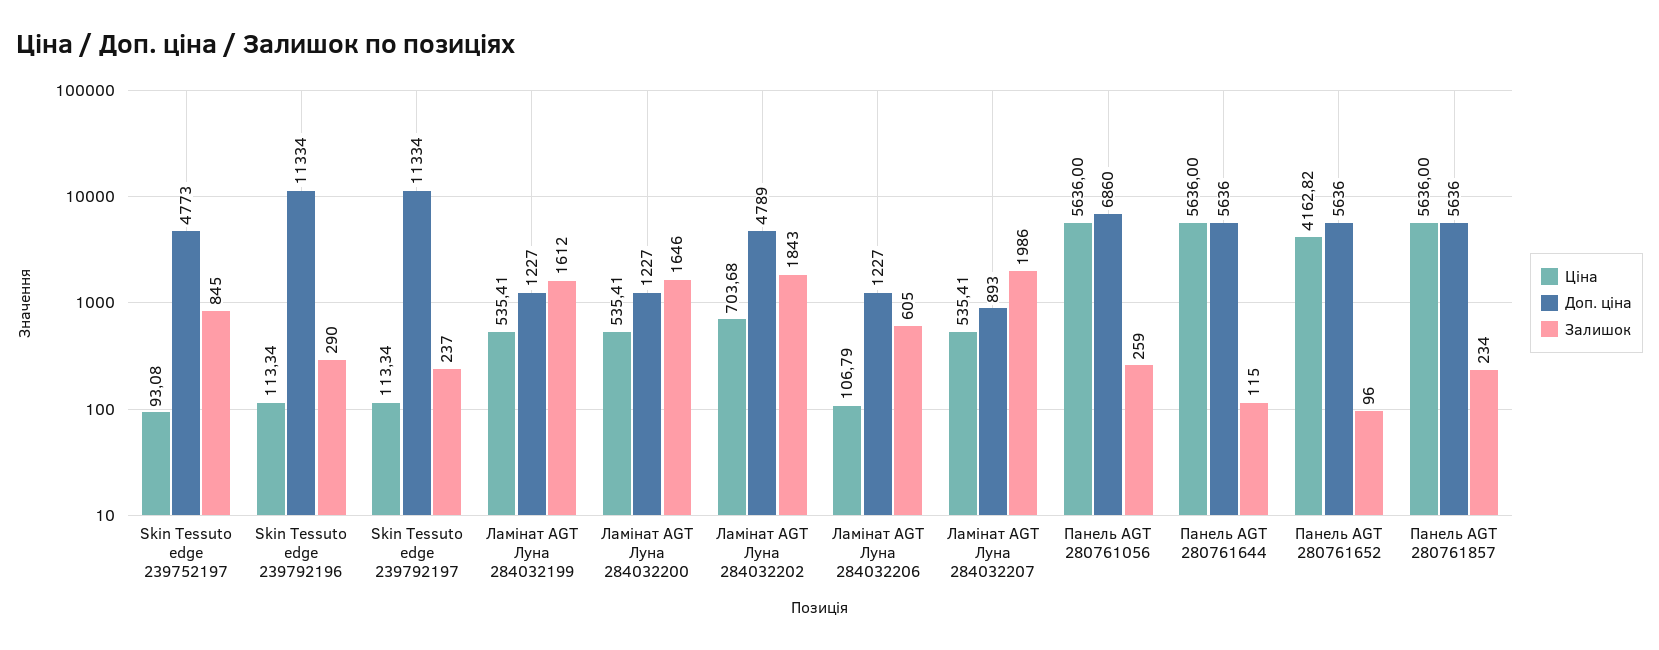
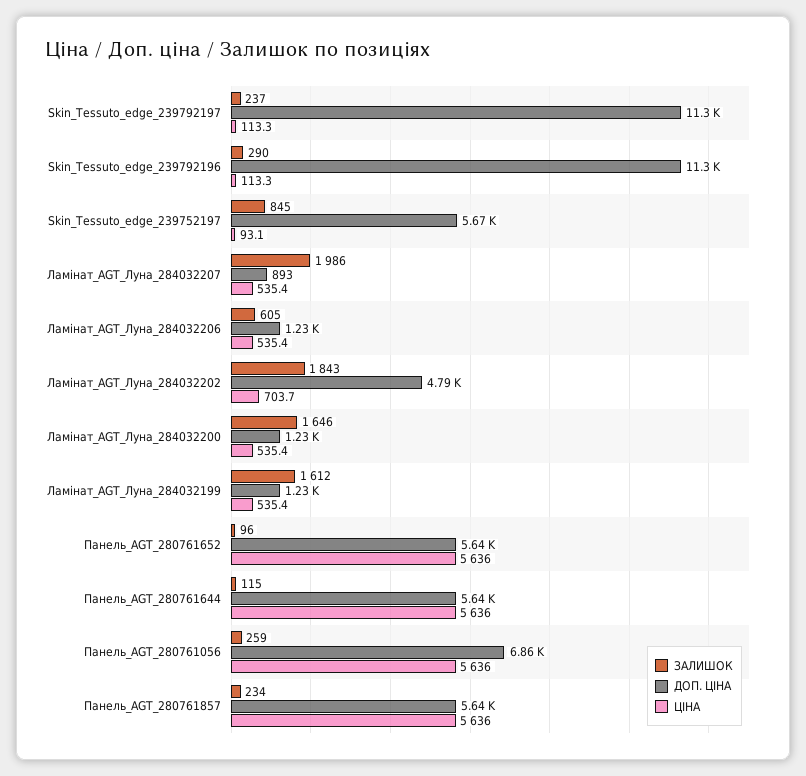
Доп. ціна, Skin Tessuto edge 239752197: 4773 -> 5670
Ціна, Ламінат AGT Луна 284032206: 106.79 -> 535.4
Ціна, Панель AGT 280761652: 4162.82 -> 5636

